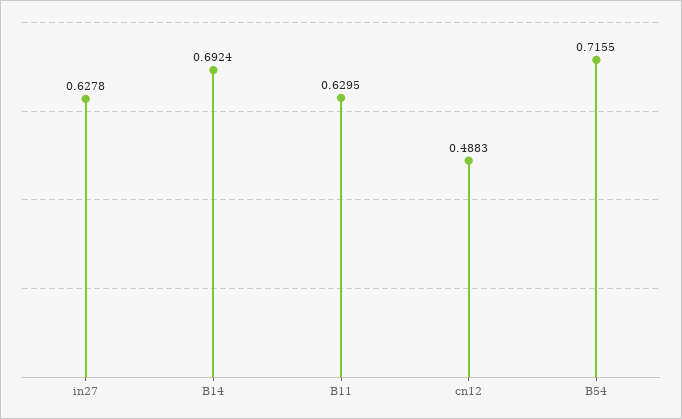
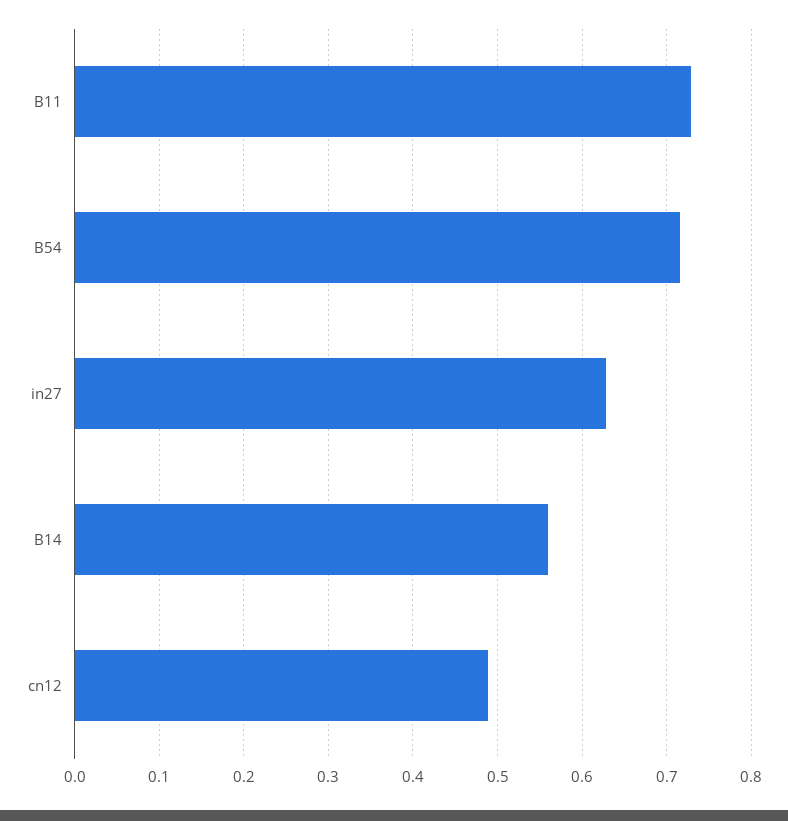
B14: 0.6924 -> 0.56
B11: 0.6295 -> 0.73

